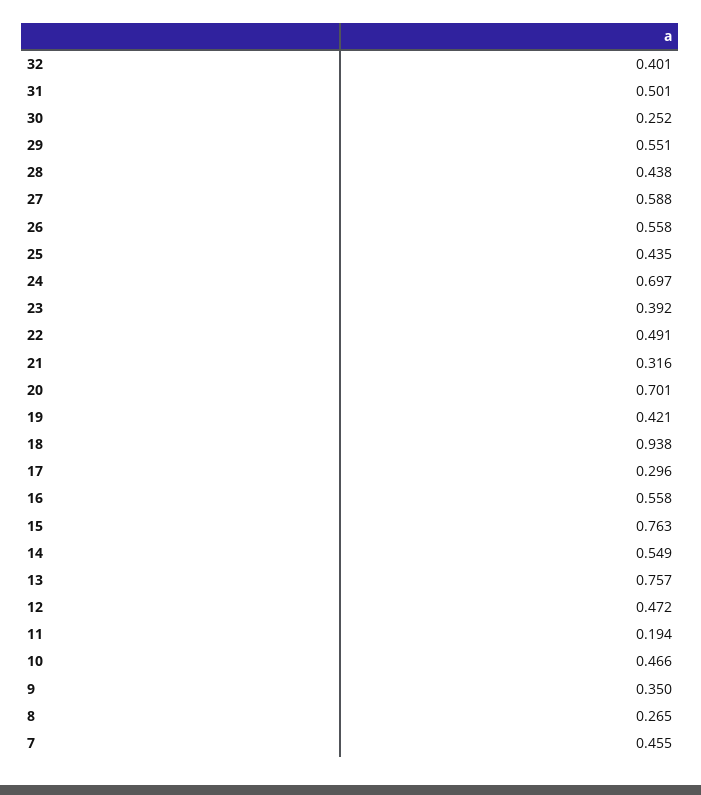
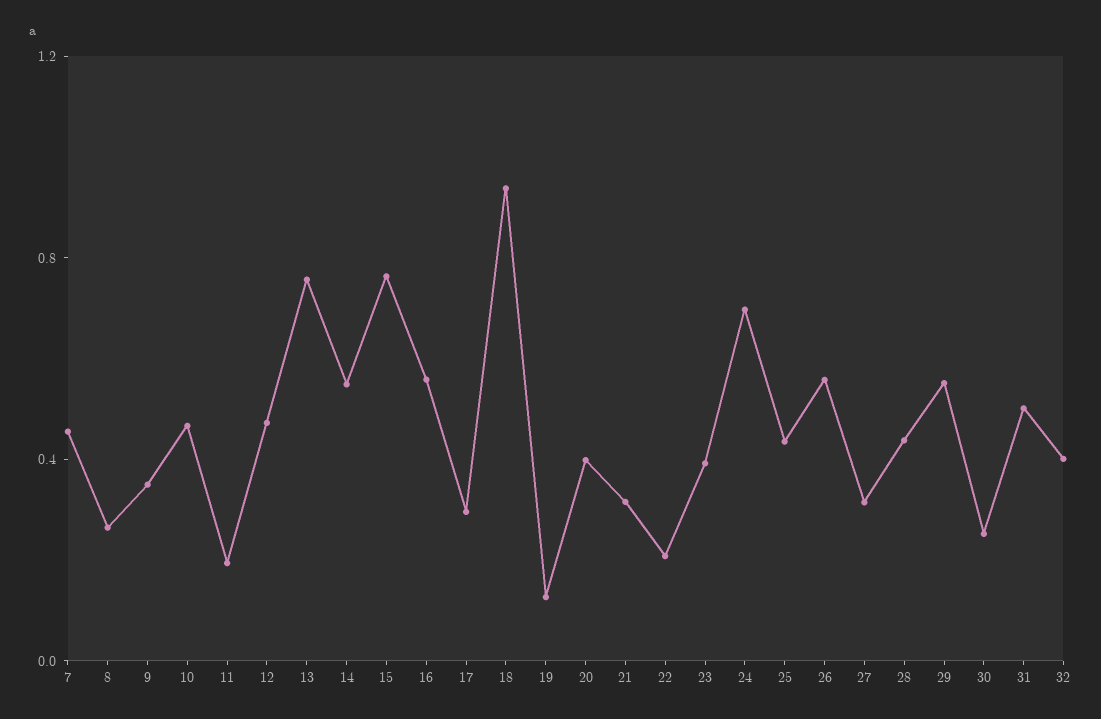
27: 0.588 -> 0.3
22: 0.491 -> 0.2
20: 0.701 -> 0.4
19: 0.421 -> 0.1

